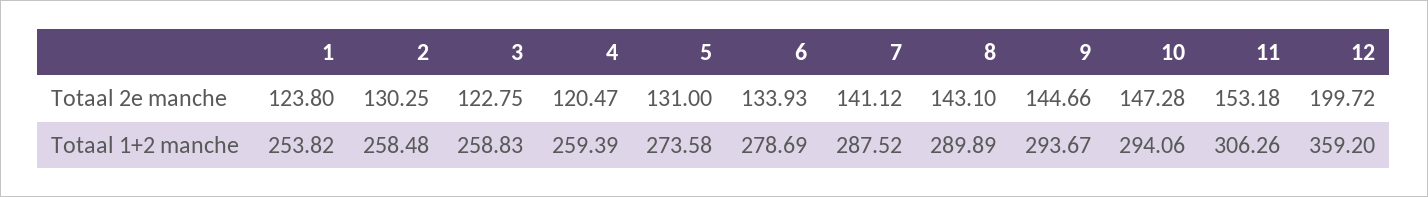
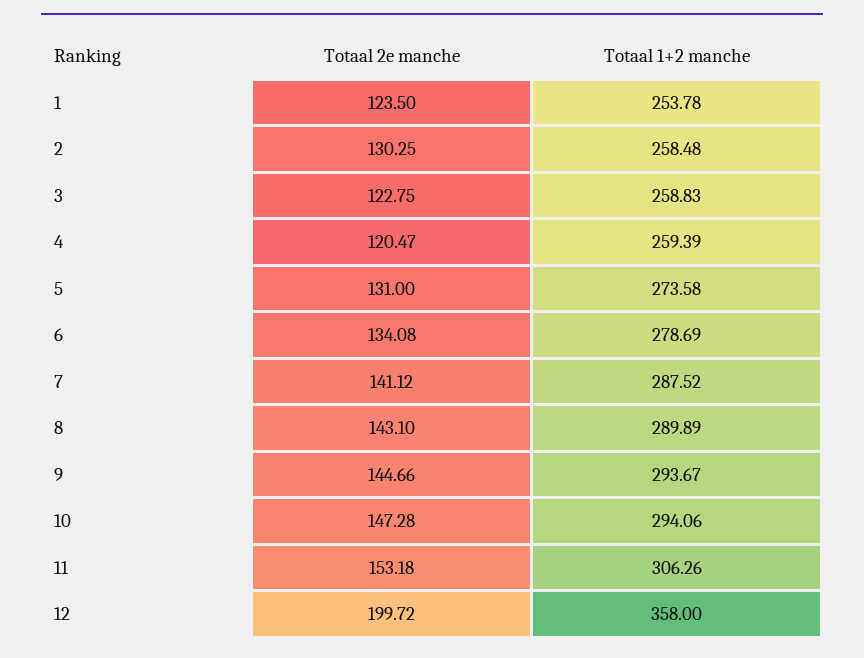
1, Totaal 2e manche: 123.8 -> 123.5
6, Totaal 2e manche: 133.93 -> 134.08
1, Totaal 1+2 manche: 253.82 -> 253.78
12, Totaal 1+2 manche: 359.2 -> 358

